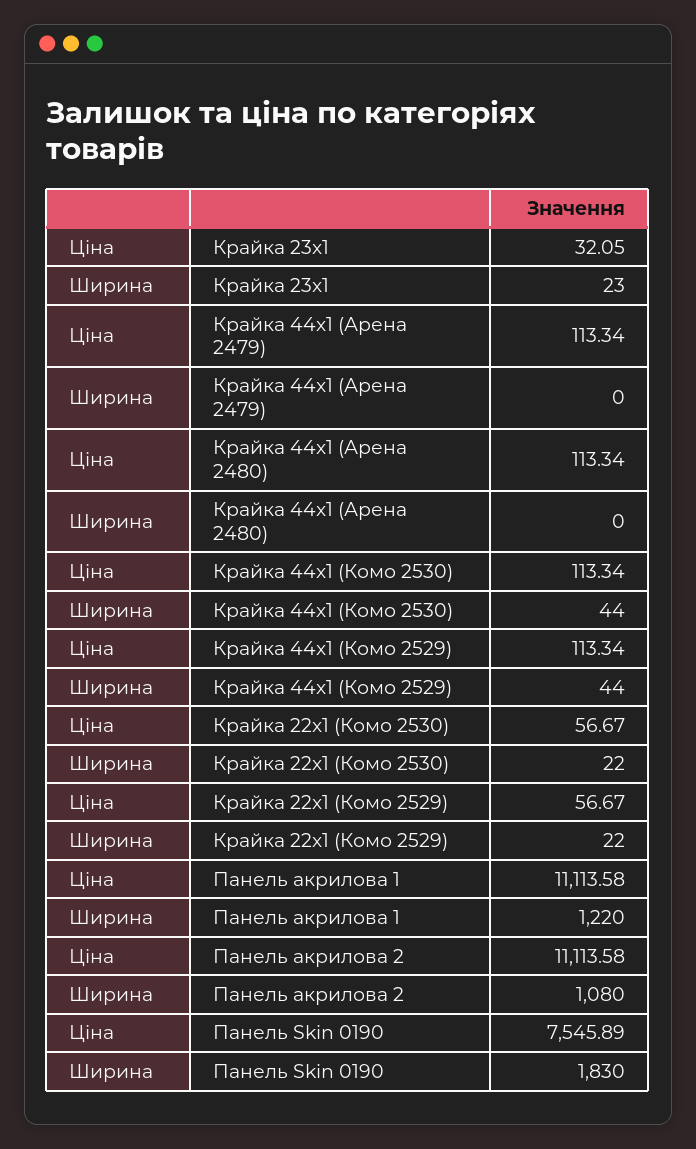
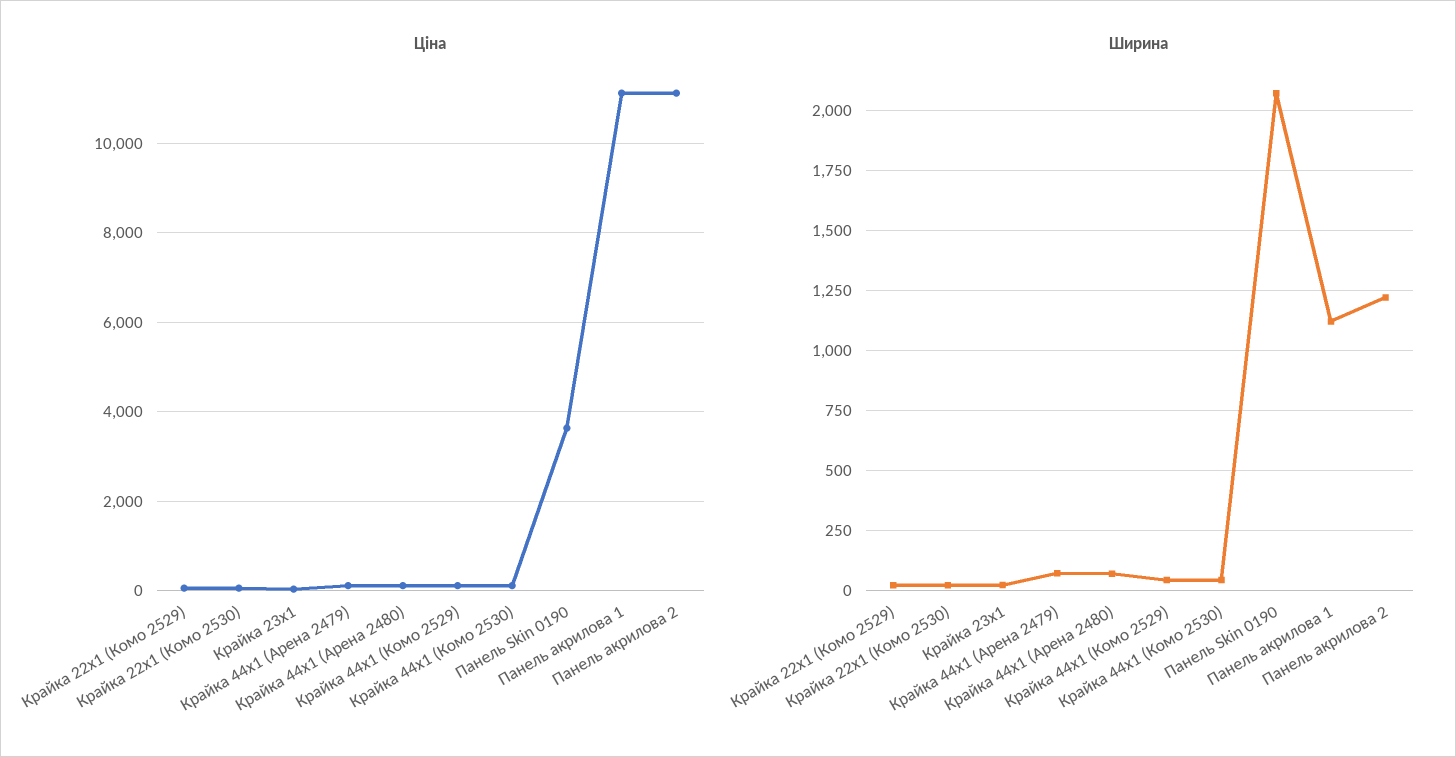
Ширина, Крайка 44x1 (Арена 2479): 0 -> 75
Ширина, Крайка 44x1 (Арена 2480): 0 -> 75
Ширина, Панель акрилова 1: 1220 -> 1125
Ширина, Панель акрилова 2: 1080 -> 1225
Ціна, Панель Skin 0190: 7545.89 -> 3600
Ширина, Панель Skin 0190: 1830 -> 2075

